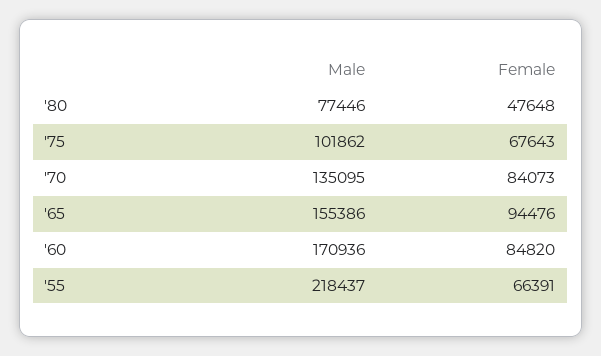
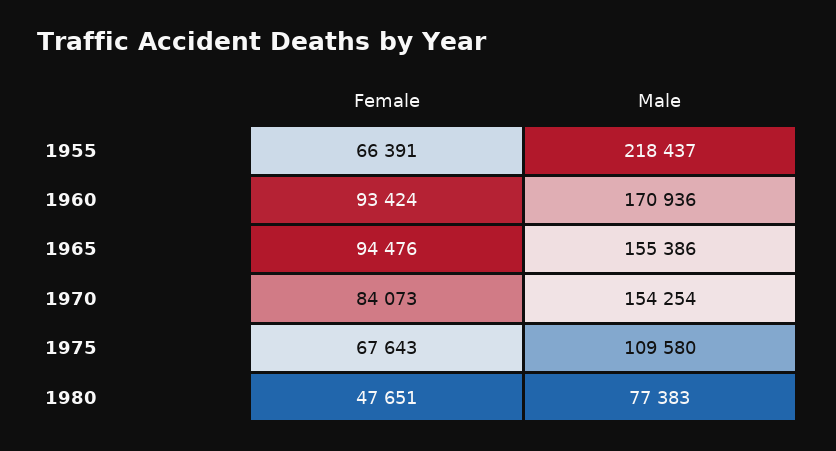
Male, '80: 77446 -> 77383
Female, '80: 47648 -> 47651
Male, '75: 101862 -> 109580
Male, '70: 135095 -> 154254
Female, '60: 84820 -> 93424

